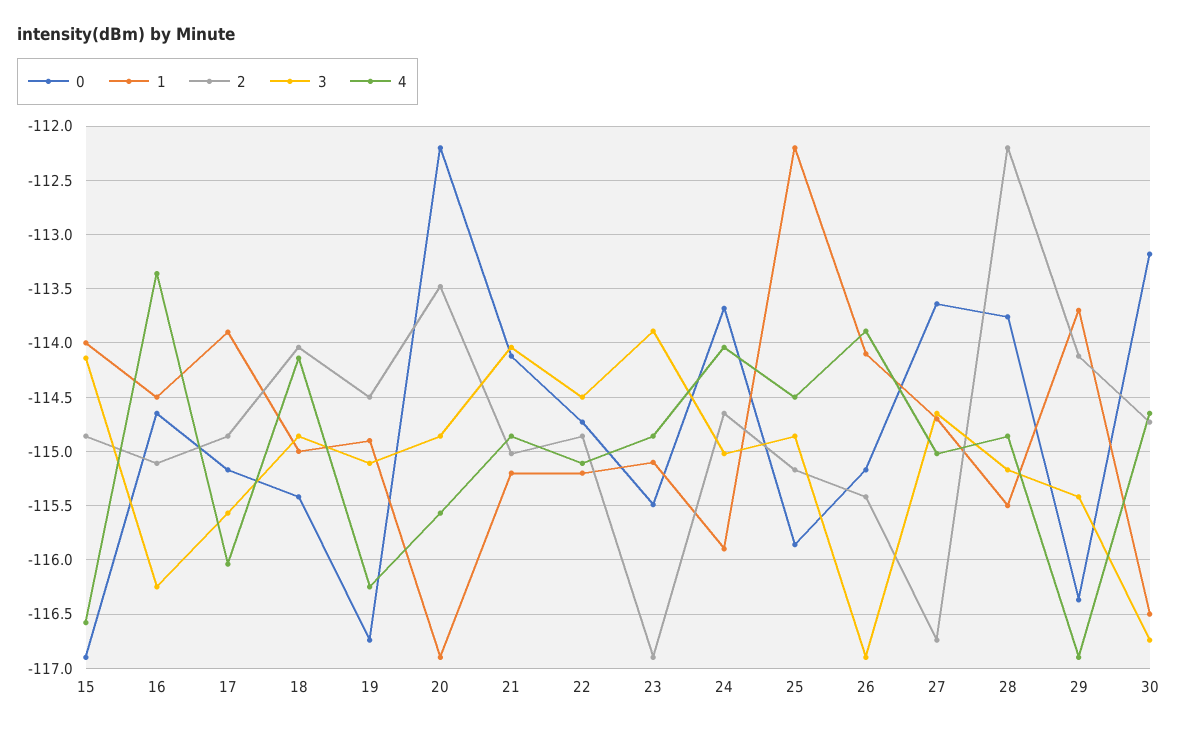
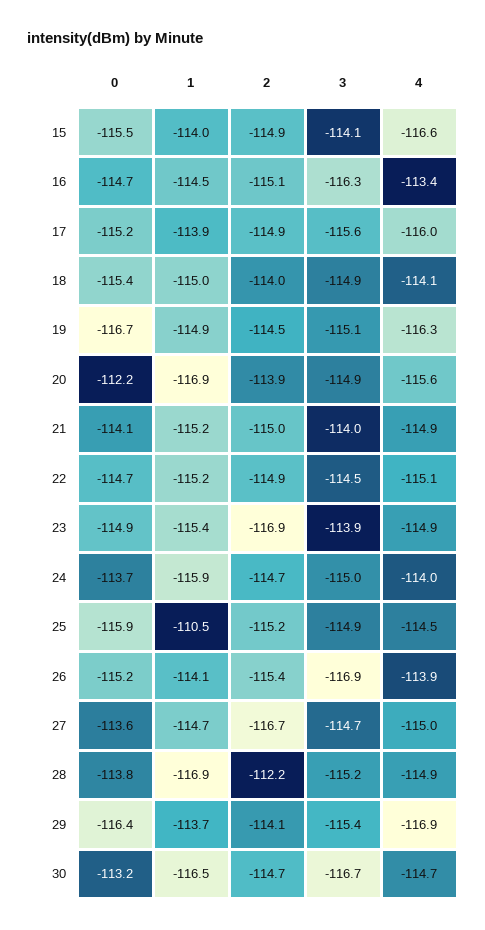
0, 15: -116.9 -> -115.5
2, 20: -113.5 -> -113.9
0, 23: -115.5 -> -114.9
1, 23: -115.1 -> -115.4
1, 25: -112.2 -> -110.5
1, 28: -115.5 -> -116.9

